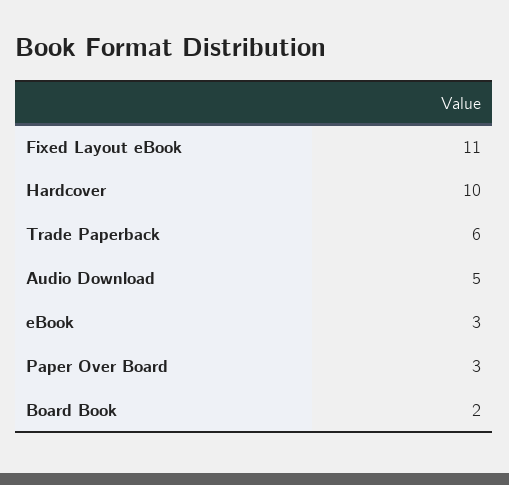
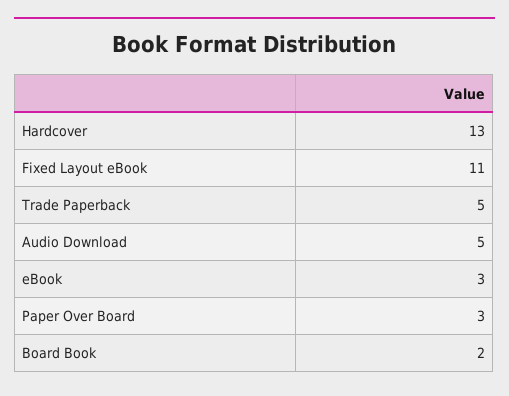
Hardcover: 10 -> 13
Trade Paperback: 6 -> 5

